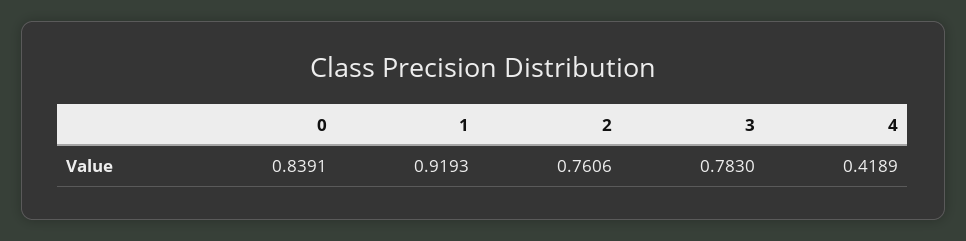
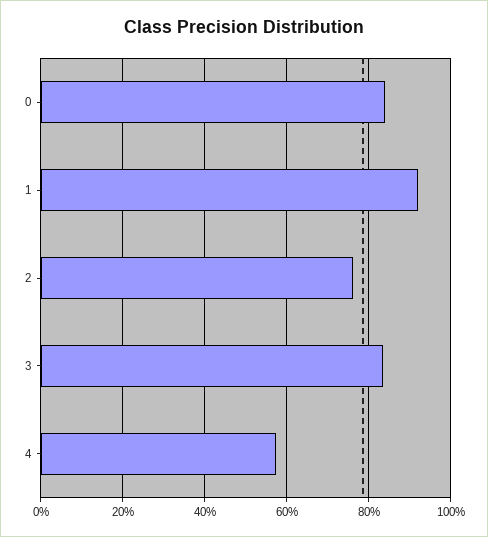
3: 0.783 -> 0.84
4: 0.4189 -> 0.58

